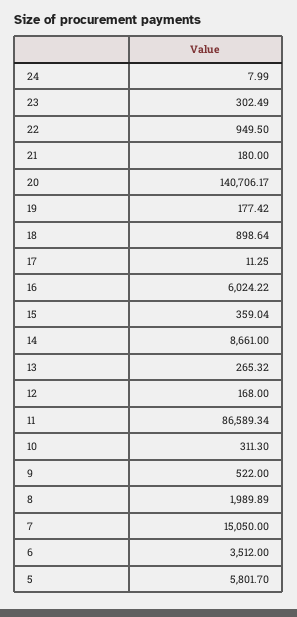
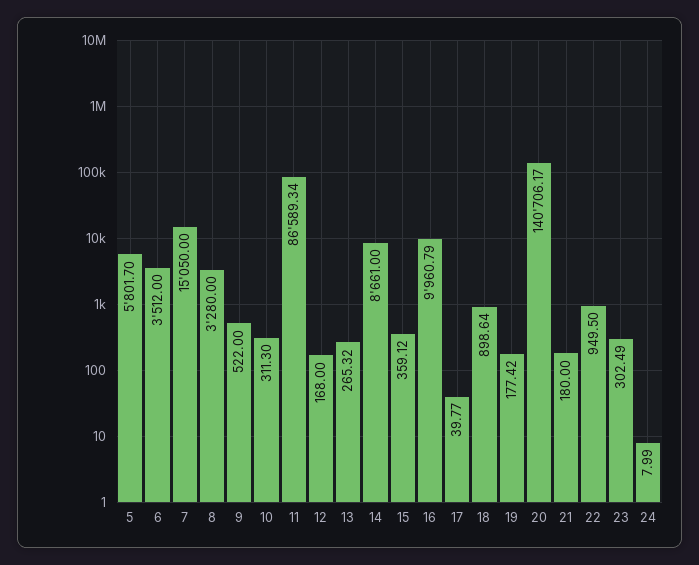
17: 11.25 -> 39.77
16: 6024.22 -> 9960.79
15: 359.04 -> 359.12
8: 1989.89 -> 3280

